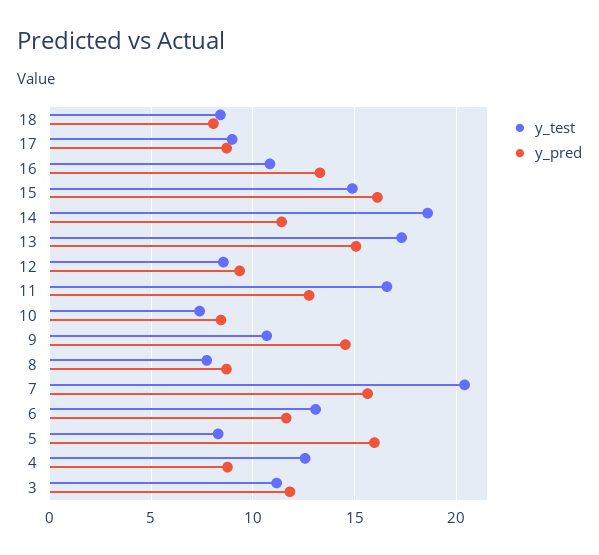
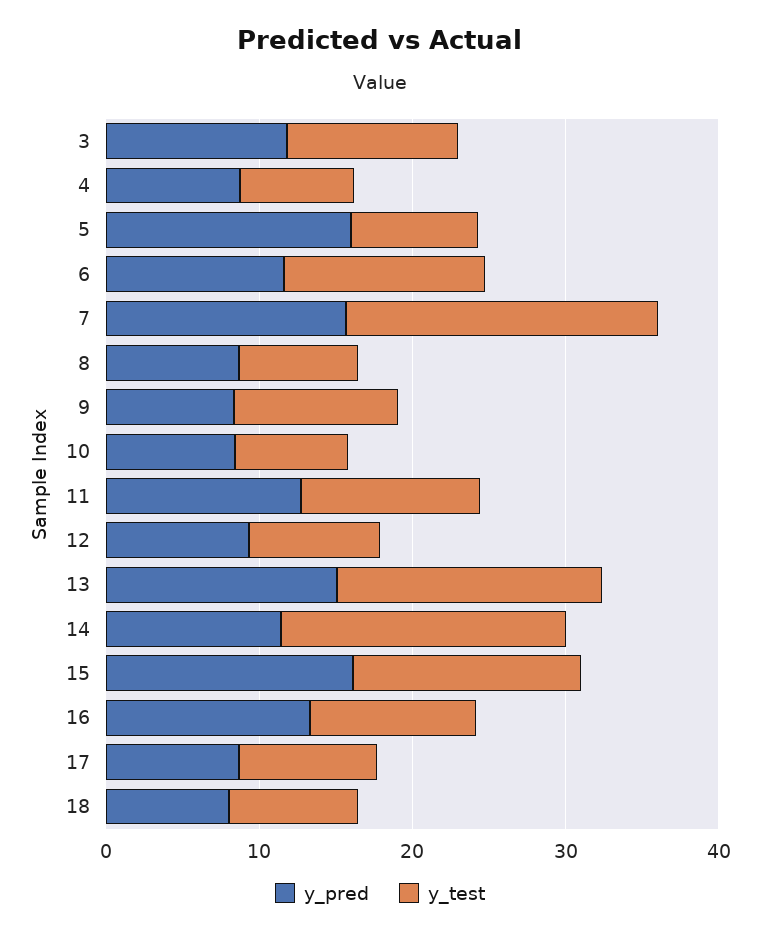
y_test, 11: 16.5 -> 12
y_pred, 9: 14.5 -> 8
y_test, 4: 12.5 -> 8

